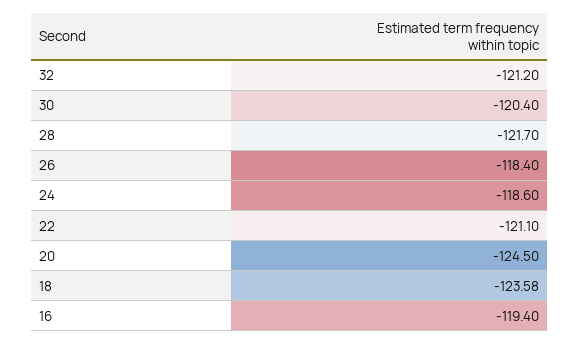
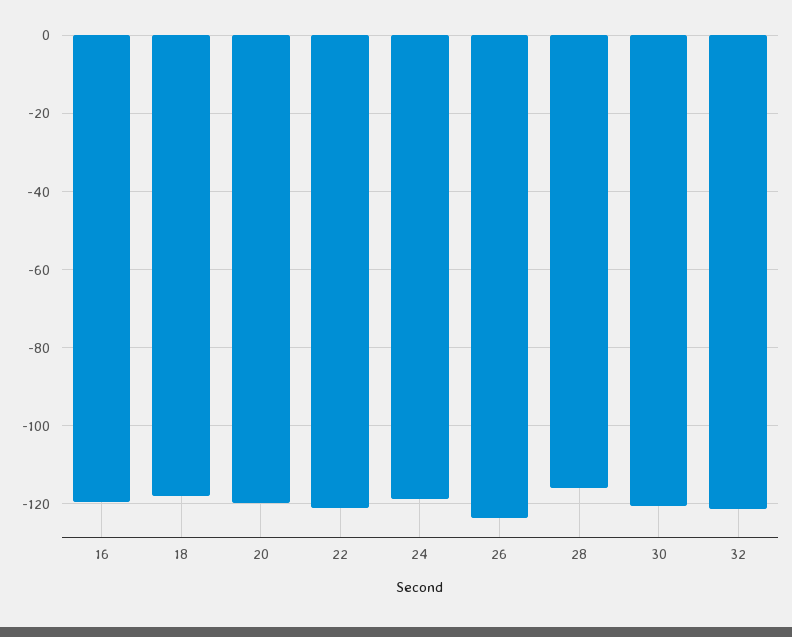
28: -121.7 -> -116
26: -118.4 -> -124
20: -124.5 -> -120
18: -123.58 -> -118

